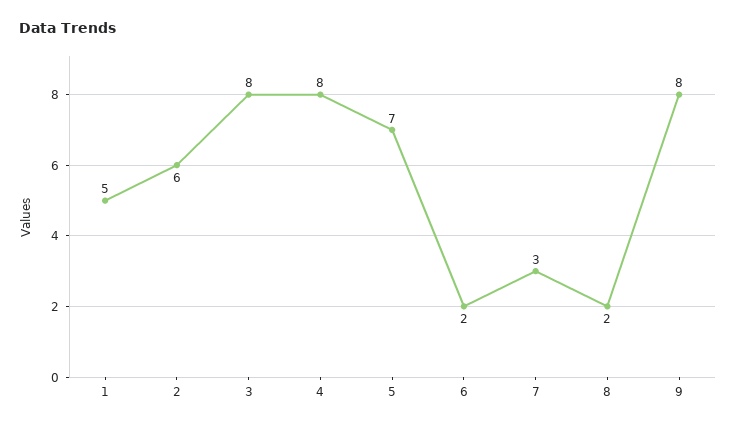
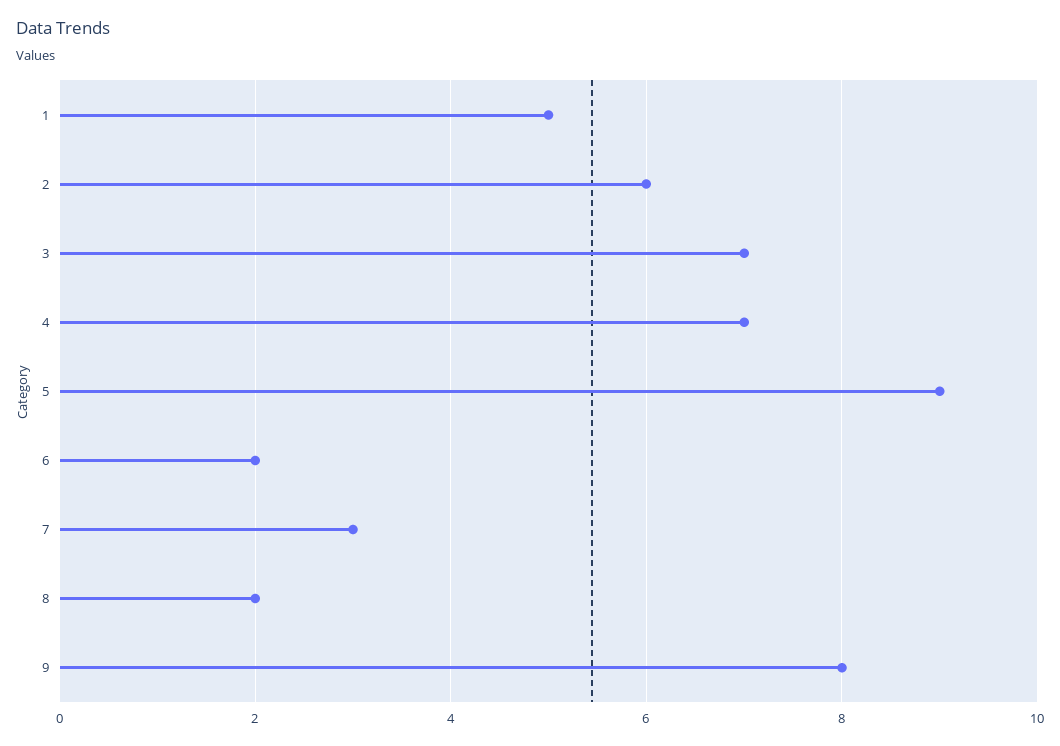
3: 8 -> 7
4: 8 -> 7
5: 7 -> 9

